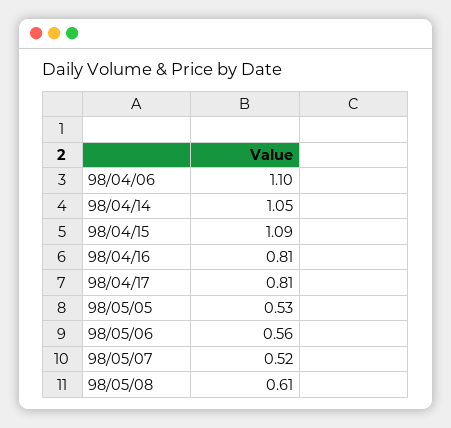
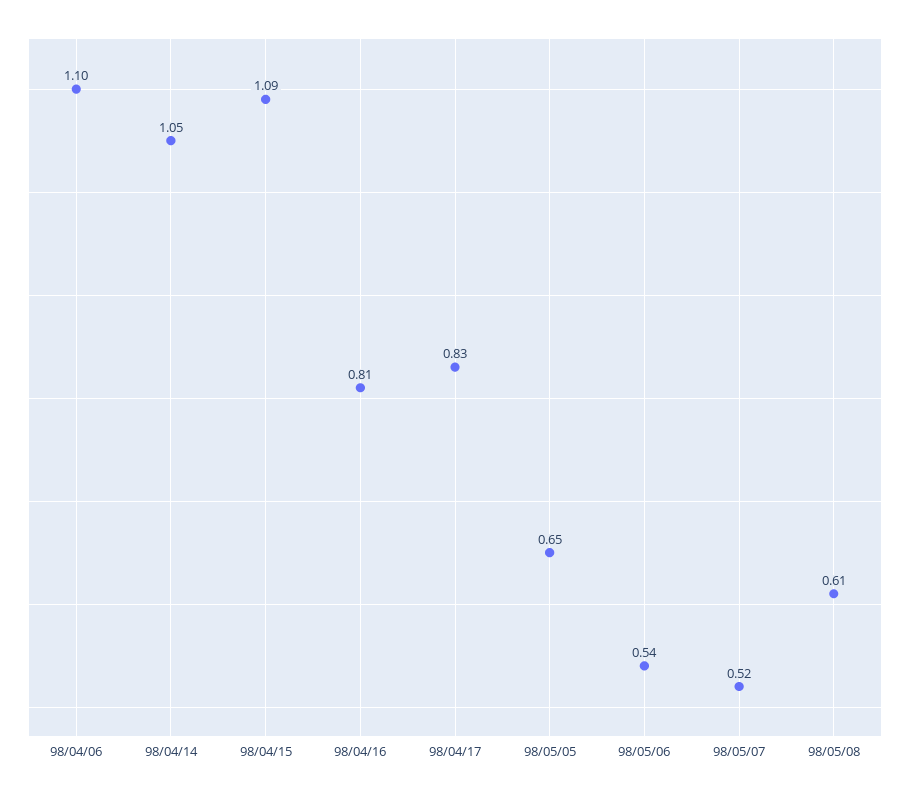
98/04/17: 0.81 -> 0.83
98/05/05: 0.53 -> 0.65
98/05/06: 0.56 -> 0.54

